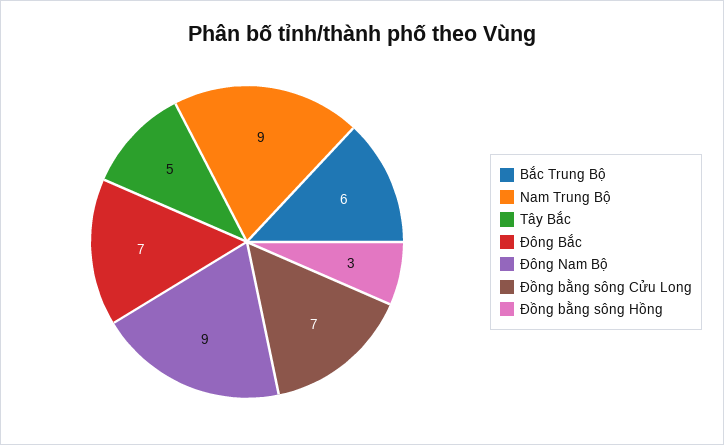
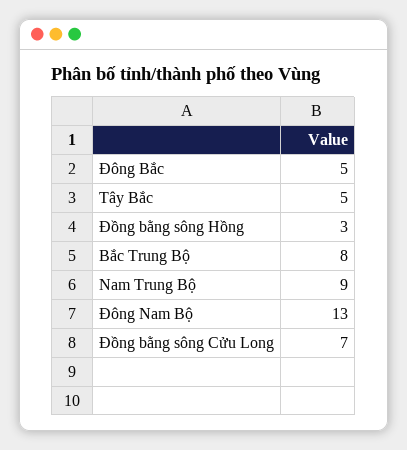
Bắc Trung Bộ: 6 -> 8
Đông Bắc: 7 -> 5
Đông Nam Bộ: 9 -> 13

